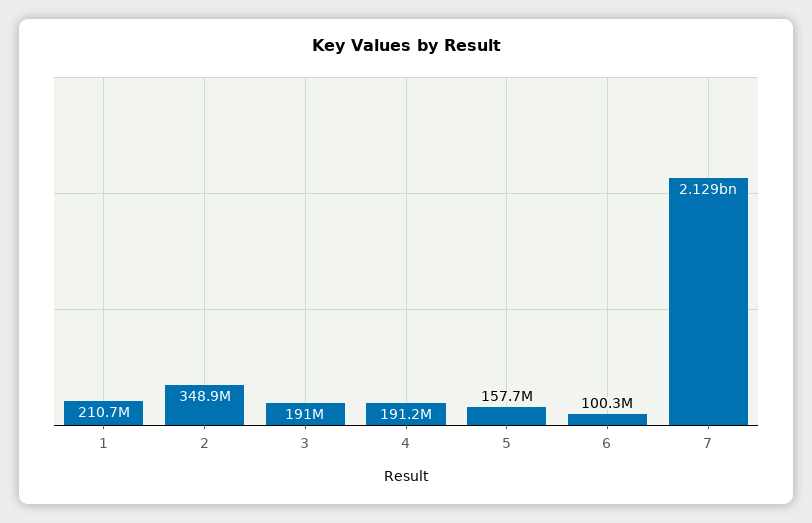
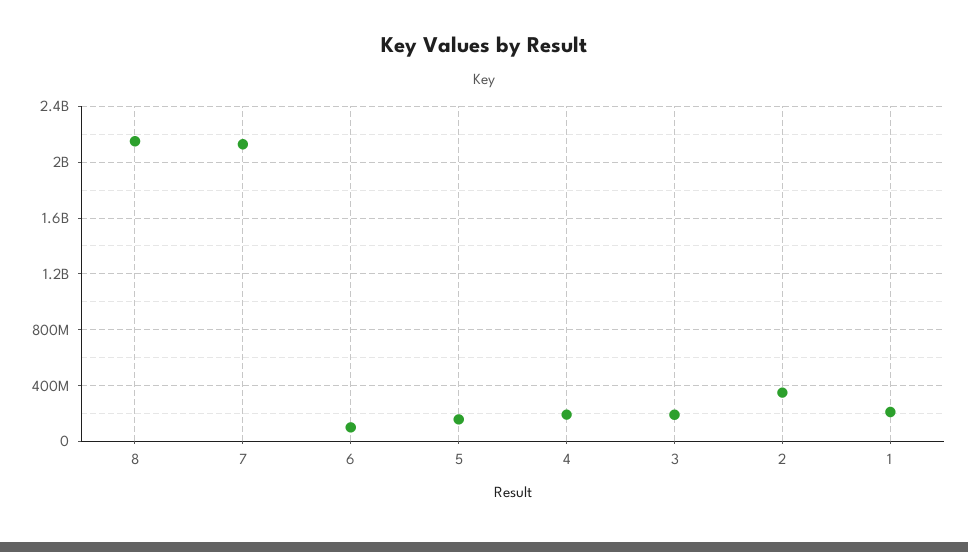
8: none -> 2150000000

